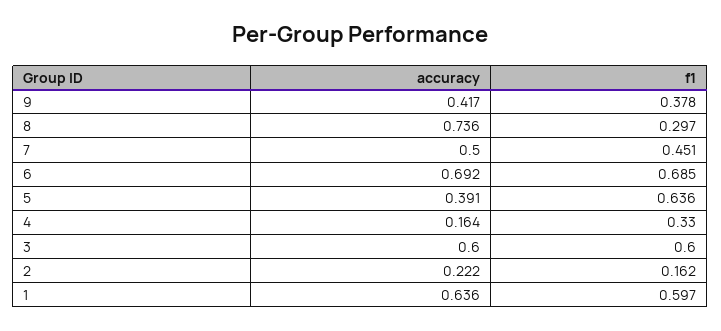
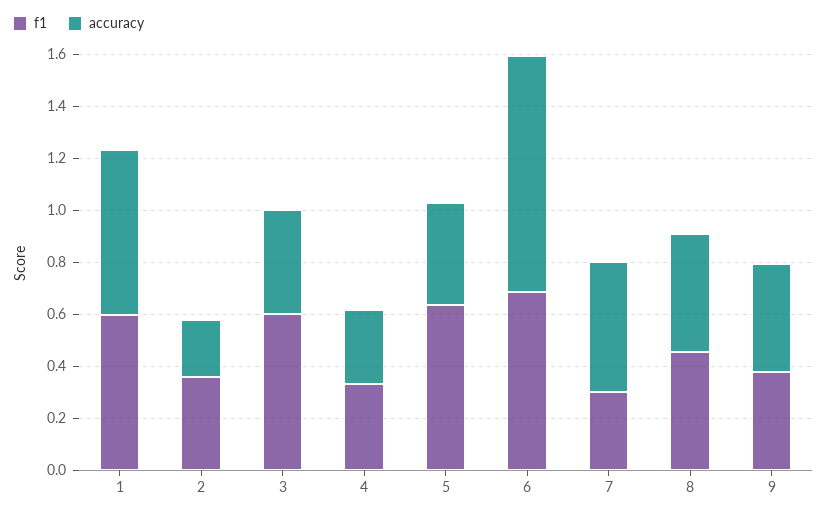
accuracy, 8: 0.736 -> 0.45
f1, 8: 0.297 -> 0.45
f1, 7: 0.451 -> 0.3
accuracy, 6: 0.692 -> 0.9
accuracy, 4: 0.164 -> 0.3
accuracy, 3: 0.6 -> 0.4
f1, 2: 0.162 -> 0.35

